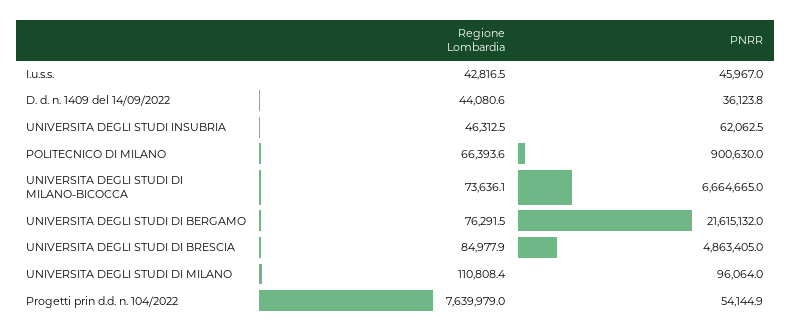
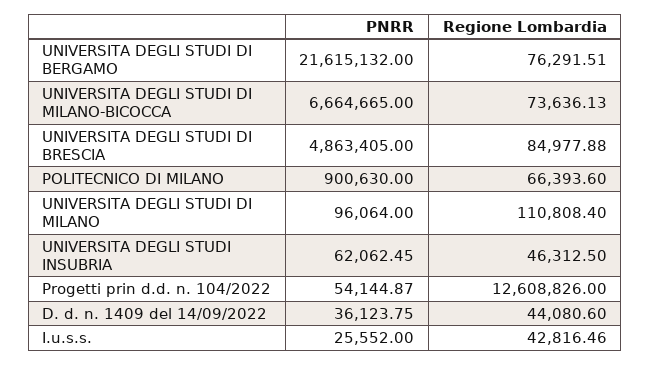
PNRR, I.u.s.s.: 45967 -> 25552
Regione Lombardia, Progetti prin d.d. n. 104/2022: 7639979 -> 12608826

